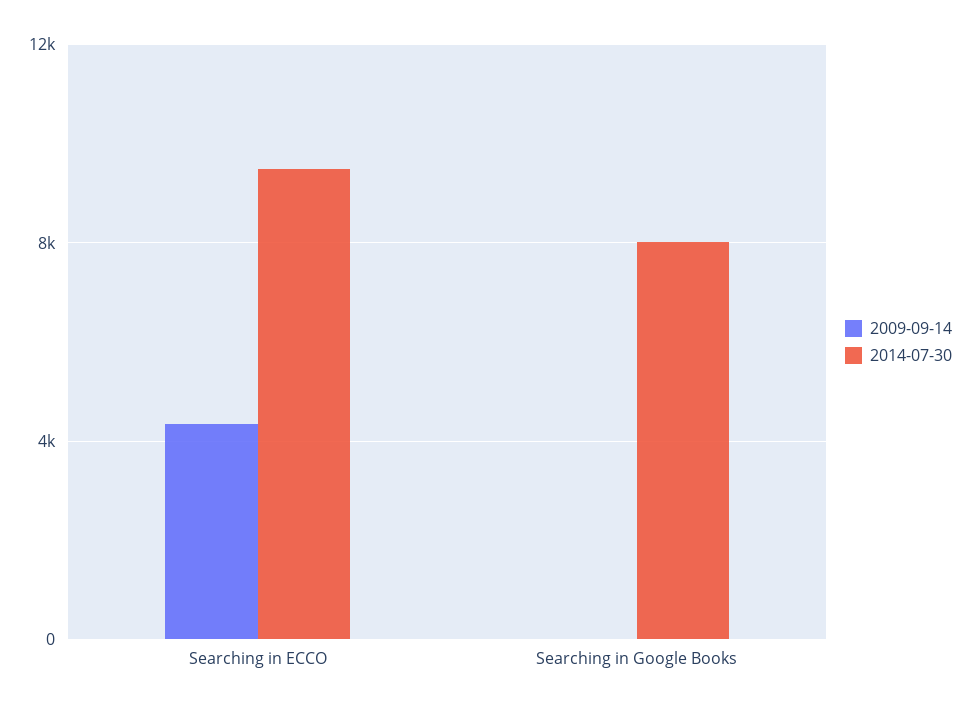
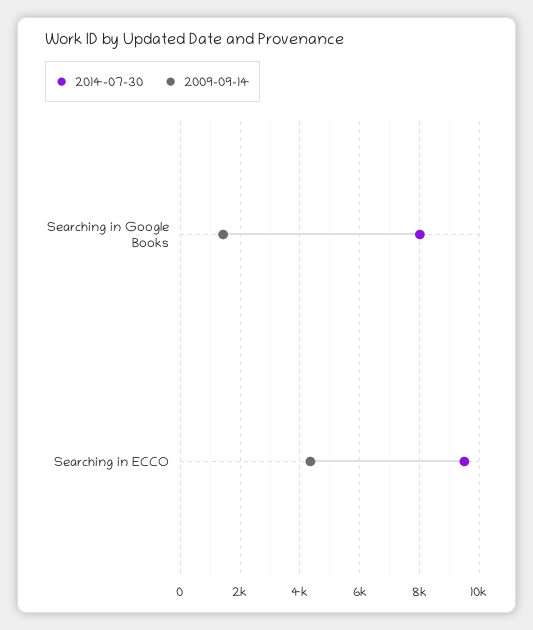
2009-09-14, Searching in Google Books: 0 -> 1500

